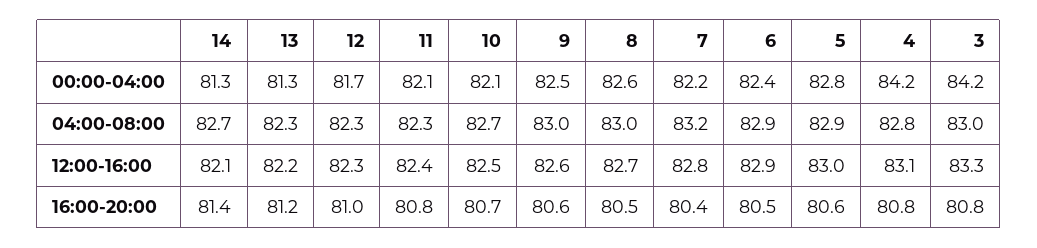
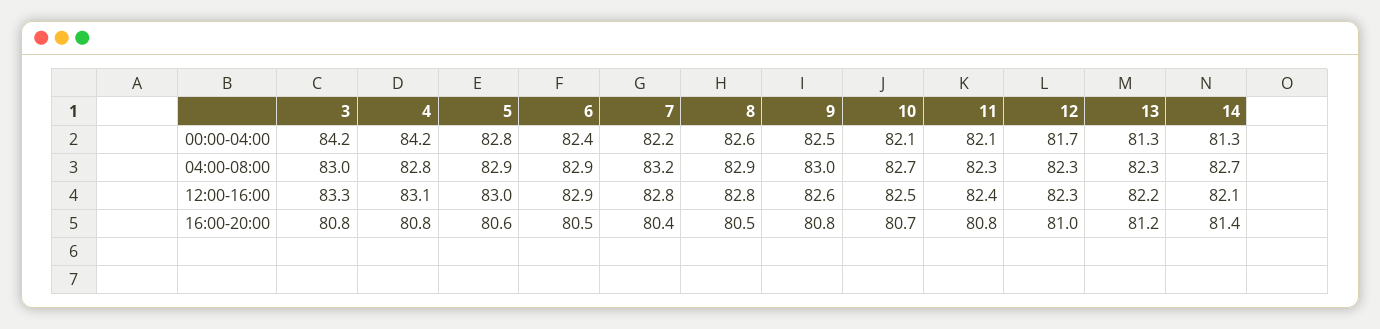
8, 04:00-08:00: 83 -> 82.9
8, 12:00-16:00: 82.7 -> 82.8
9, 16:00-20:00: 80.6 -> 80.8

